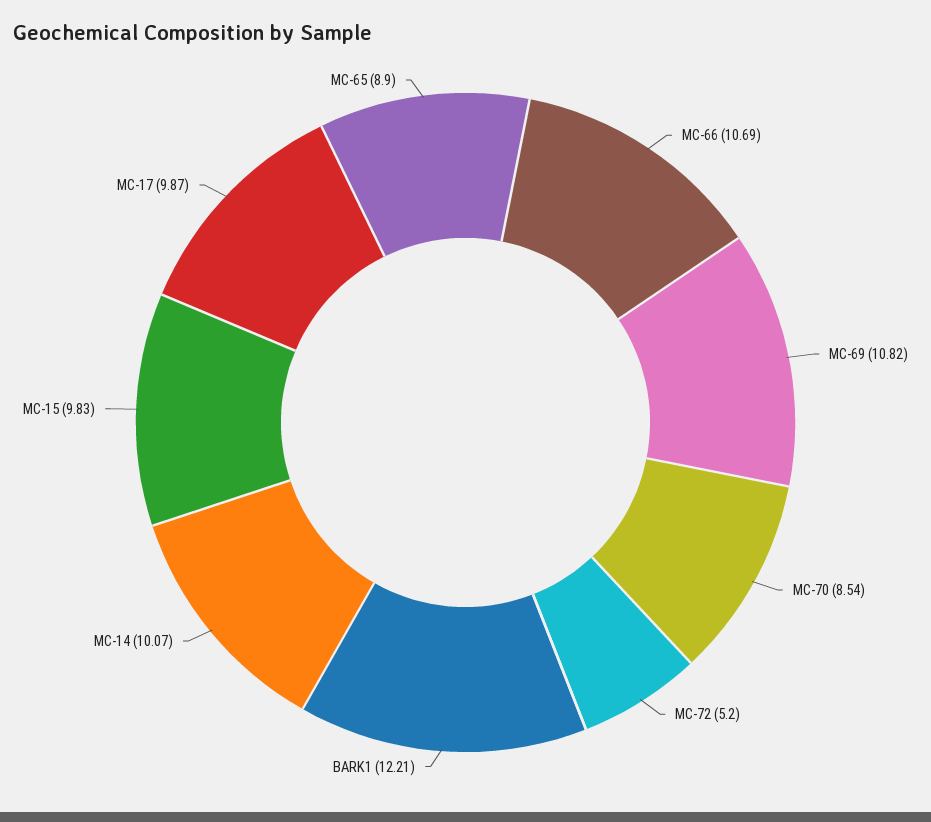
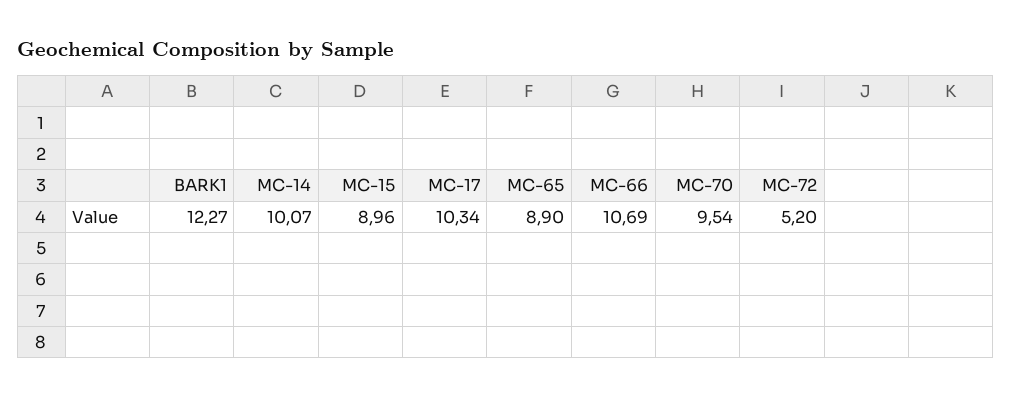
MC-69: 10.82 -> none
MC-70: 8.54 -> 9.54
BARK1: 12.21 -> 12.27
MC-15: 9.83 -> 8.96
MC-17: 9.87 -> 10.34

